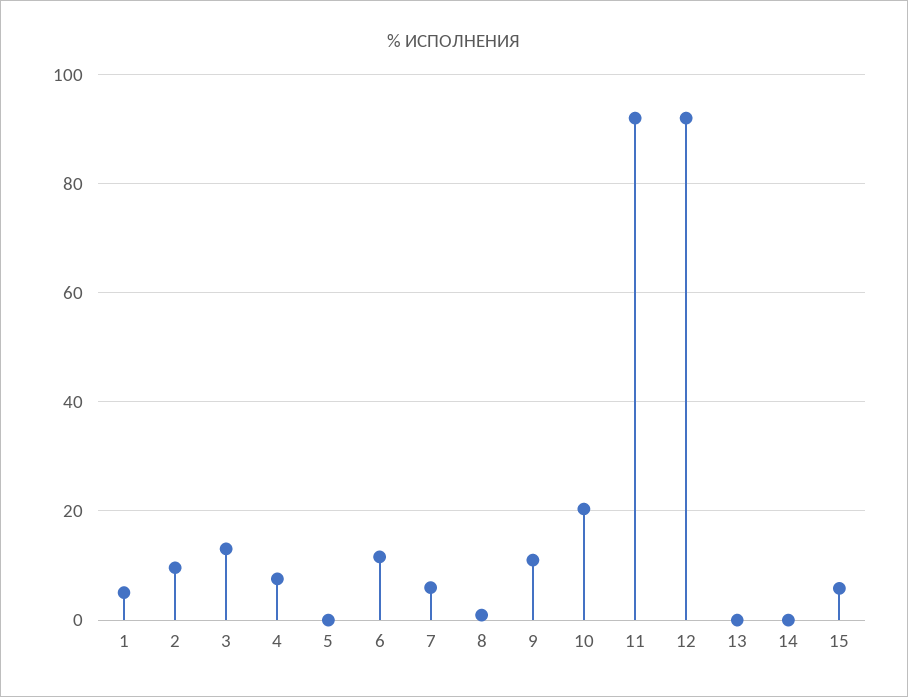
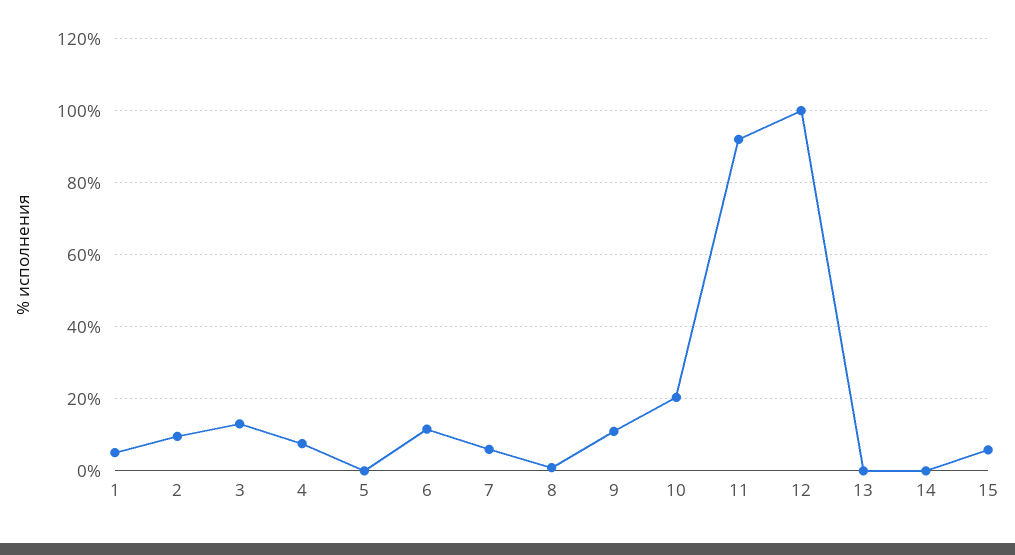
12: 92 -> 100

